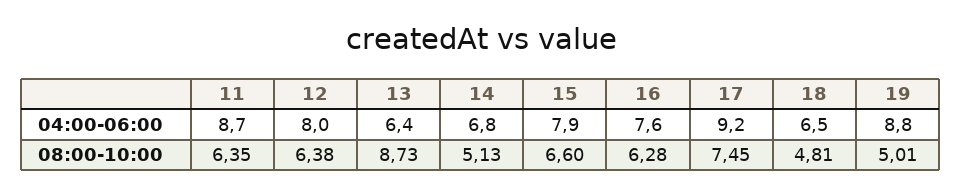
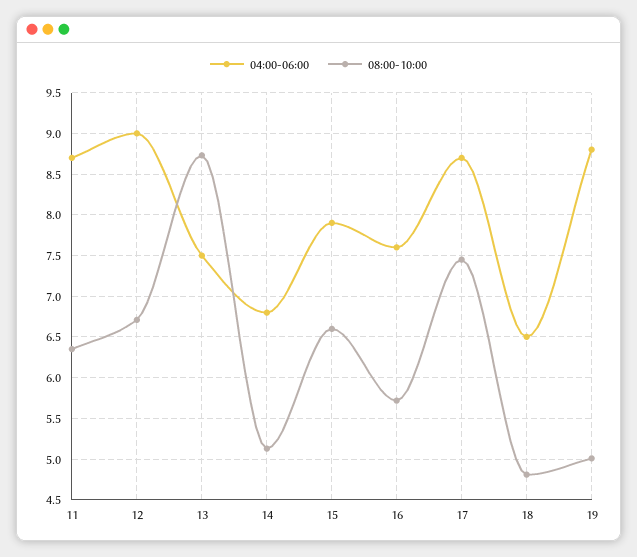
04:00-06:00, 12: 8 -> 9
04:00-06:00, 13: 6.4 -> 7.5
04:00-06:00, 17: 9.2 -> 8.7
08:00-10:00, 12: 6.38 -> 6.7
08:00-10:00, 16: 6.28 -> 5.7

